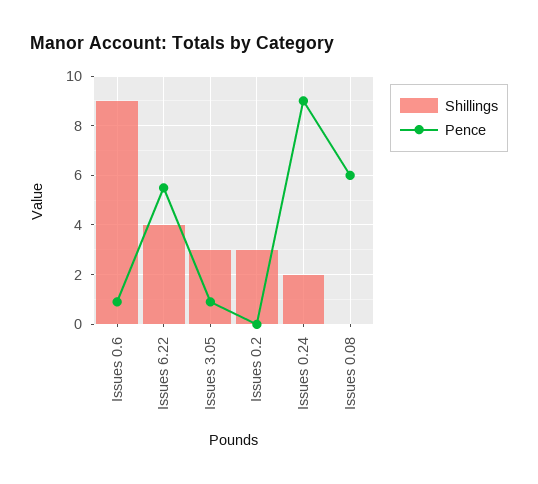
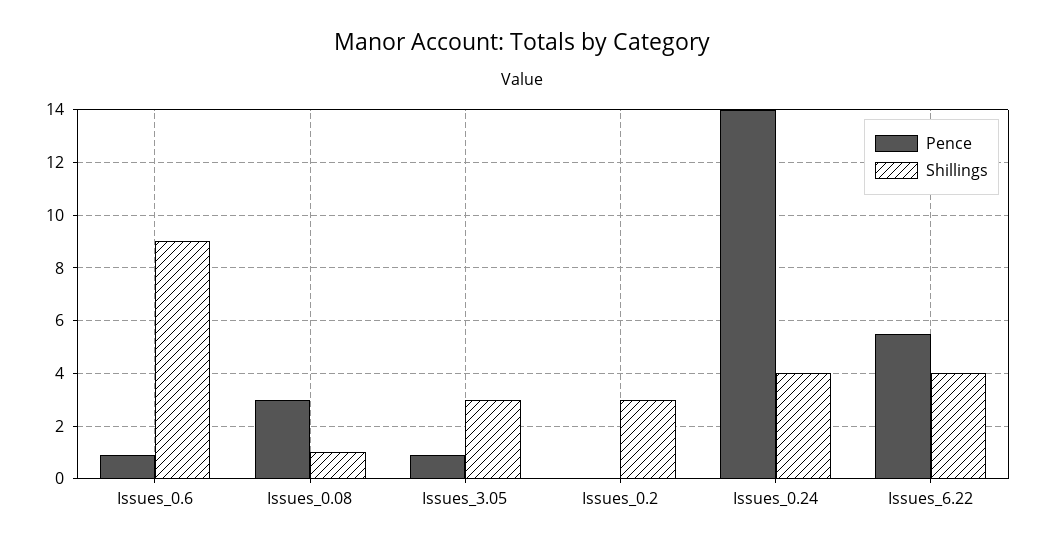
Shillings, Issues 0.24: 2 -> 4
Pence, Issues 0.24: 9 -> 14
Shillings, Issues 0.08: 0 -> 1
Pence, Issues 0.08: 6 -> 3

